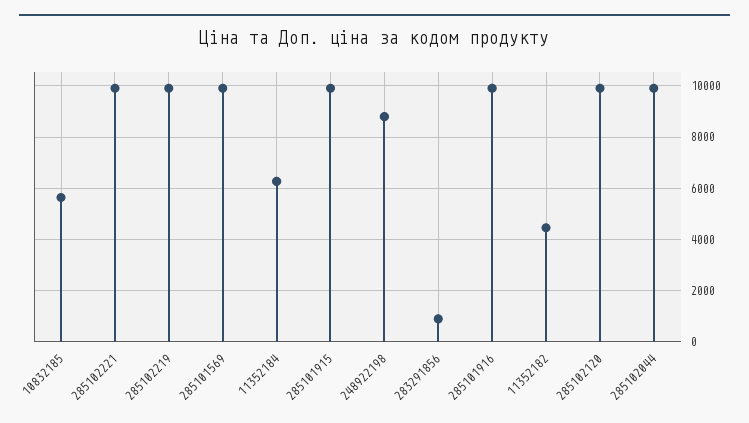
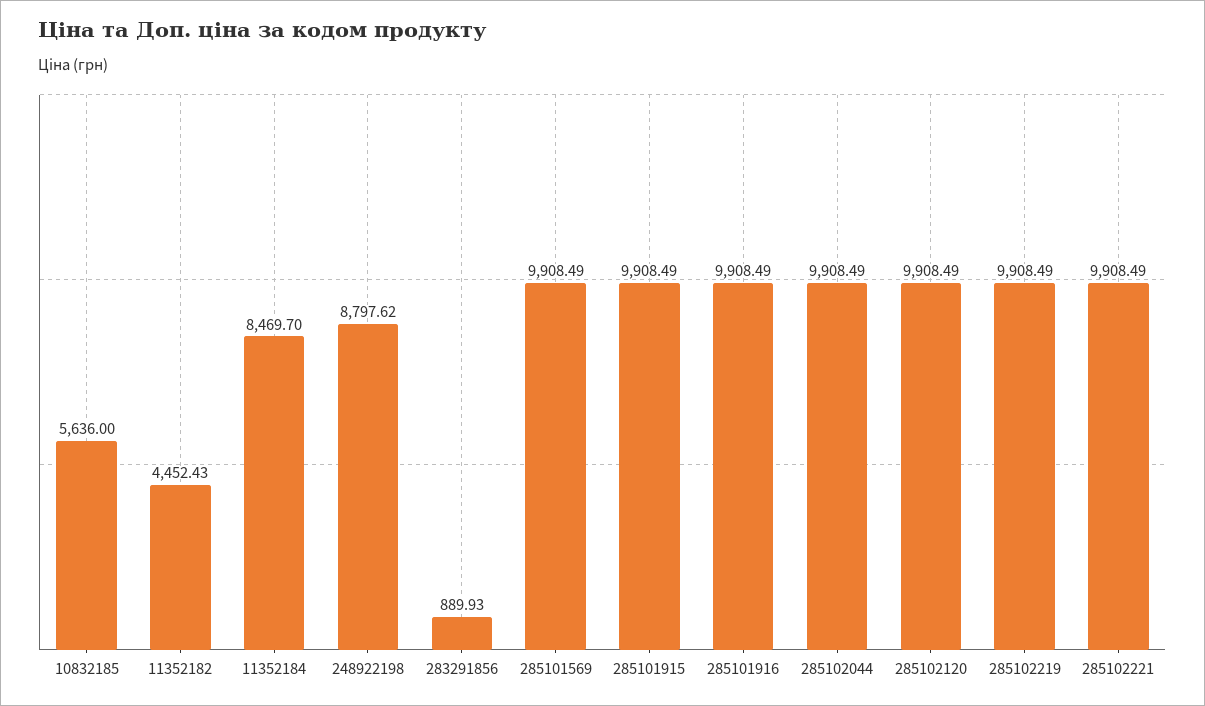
11352184: 6250 -> 8469.7

